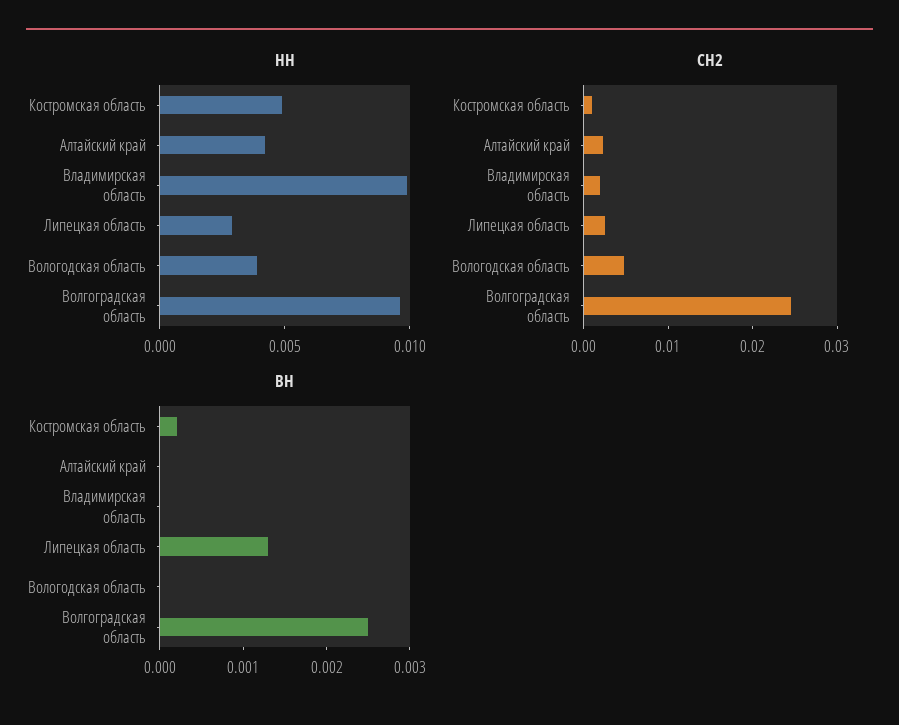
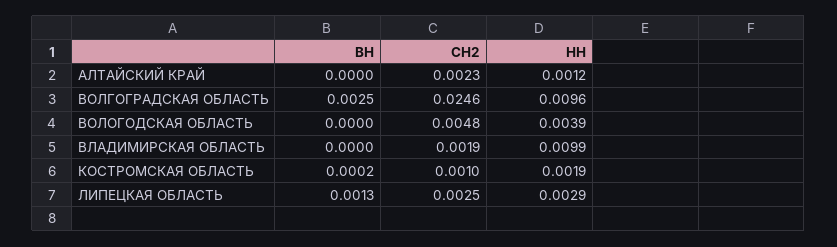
НН, Костромская область: 0.005 -> 0.0019
НН, Алтайский край: 0.004 -> 0.0012

